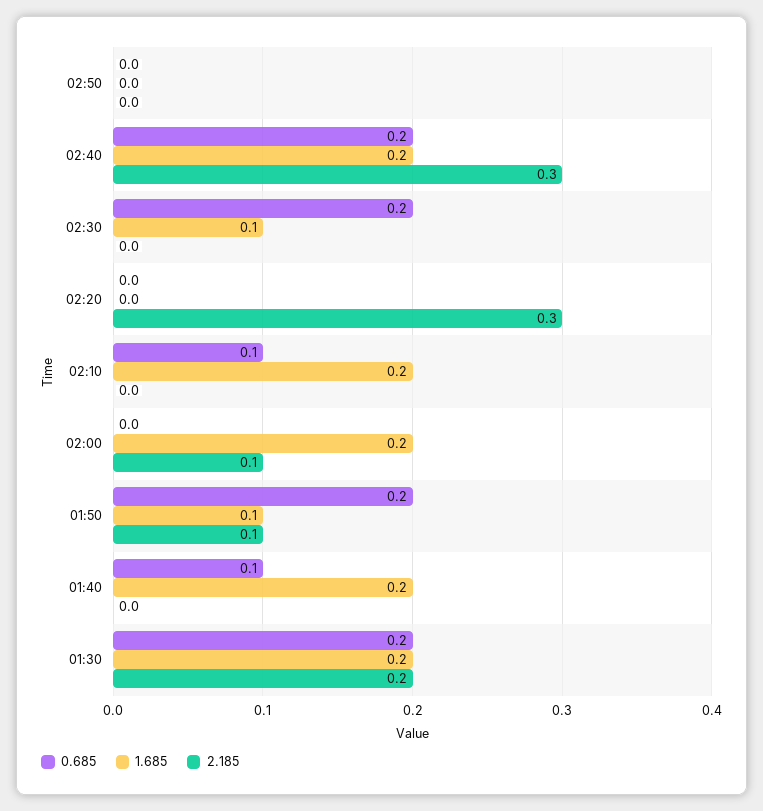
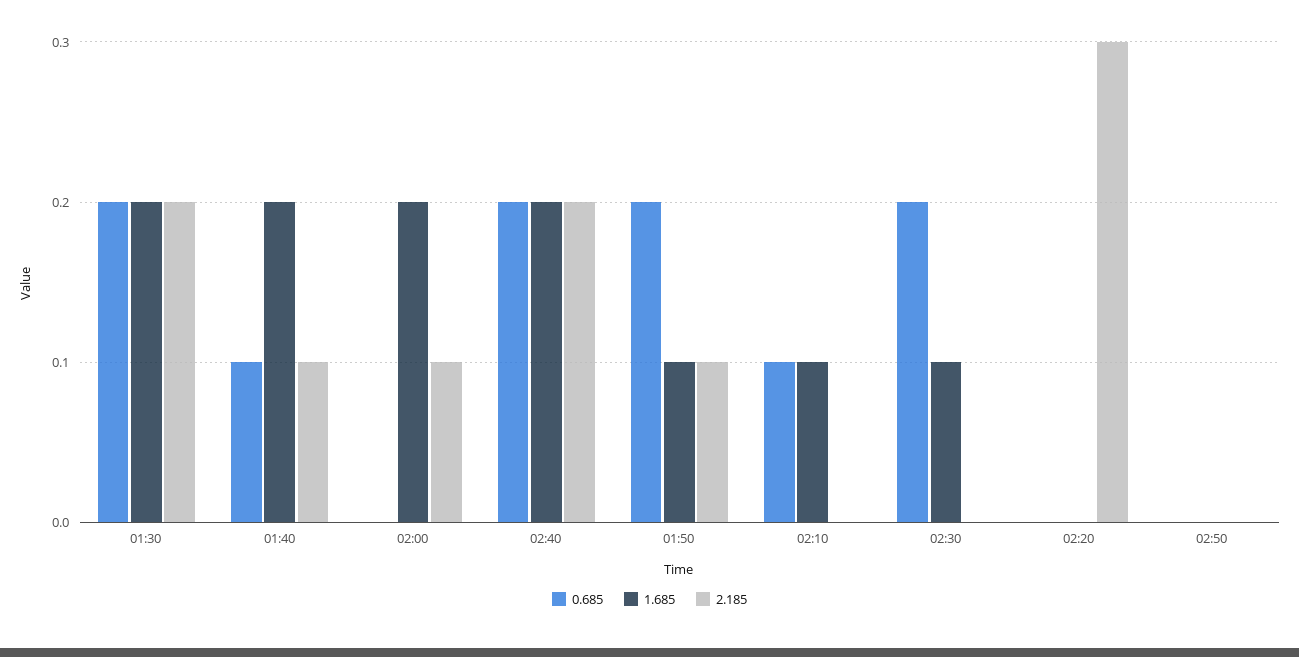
2.185, 02:40: 0.3 -> 0.2
1.685, 02:10: 0.2 -> 0.1
2.185, 01:40: 0 -> 0.1

